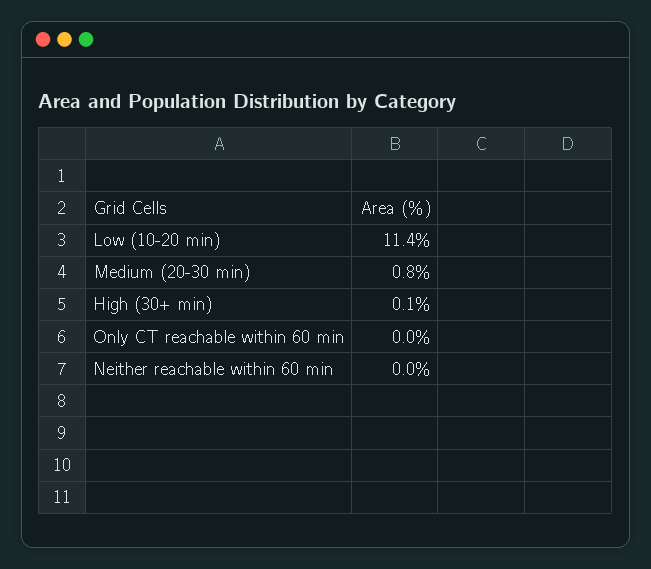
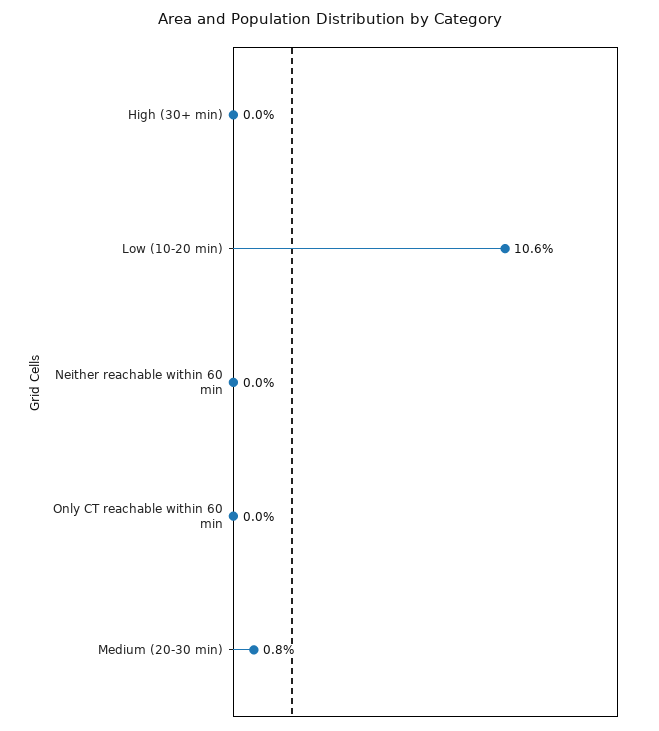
Low (10-20 min): 11.4 -> 10.6
High (30+ min): 0.1 -> 0

